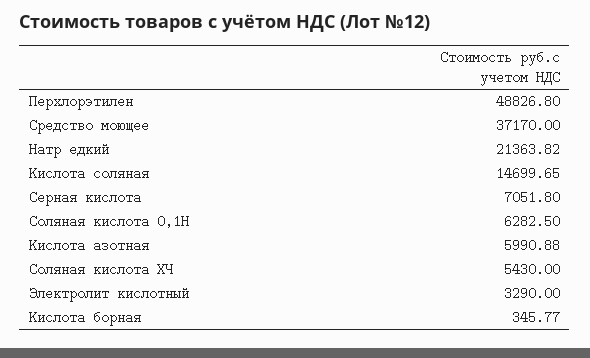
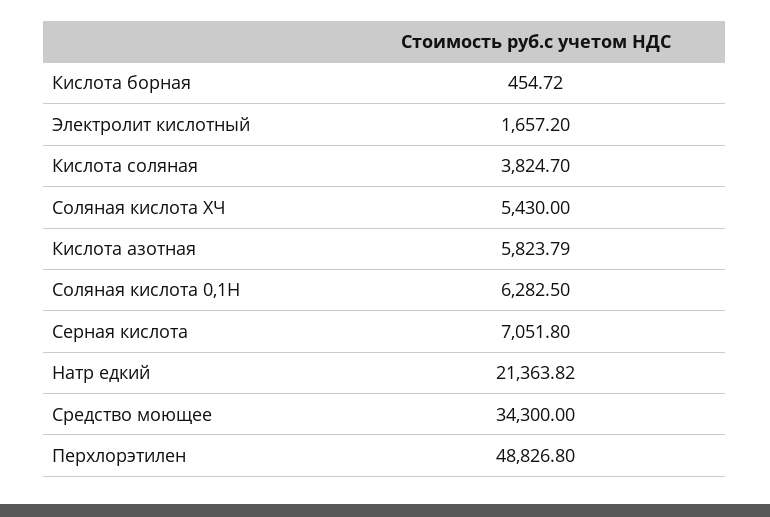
Средство моющее: 37170 -> 34300
Кислота соляная: 14699.65 -> 3824.7
Кислота азотная: 5990.88 -> 5823.79
Электролит кислотный: 3290 -> 1657.2
Кислота борная: 345.77 -> 454.72

